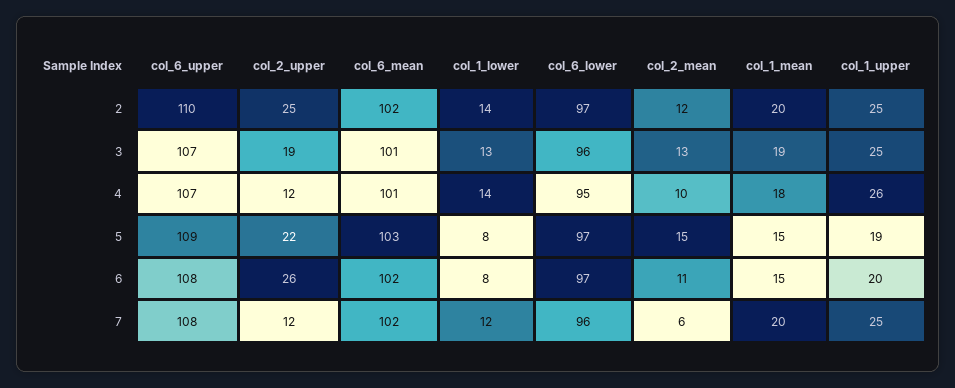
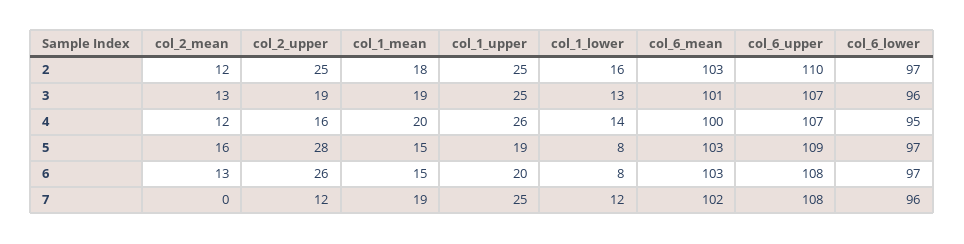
col_6_mean, 2: 102 -> 103
col_1_lower, 2: 14 -> 16
col_1_mean, 2: 20 -> 18
col_2_upper, 4: 12 -> 16
col_6_mean, 4: 101 -> 100
col_2_mean, 4: 10 -> 12
col_1_mean, 4: 18 -> 20
col_2_upper, 5: 22 -> 28
col_2_mean, 5: 15 -> 16
col_6_mean, 6: 102 -> 103
col_2_mean, 6: 11 -> 13
col_2_mean, 7: 6 -> 0
col_1_mean, 7: 20 -> 19

